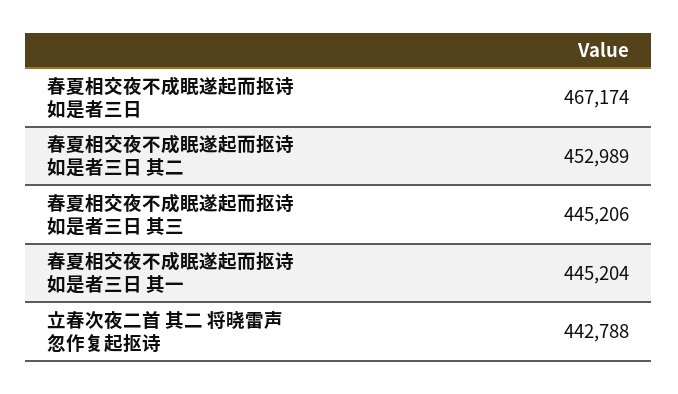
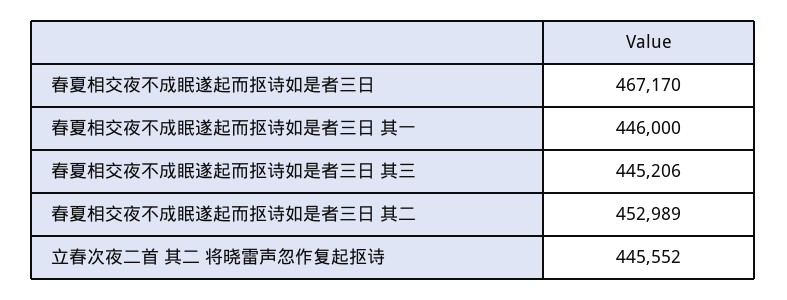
春夏相交夜不成眠遂起而抠诗如是者三日: 467174 -> 467170
春夏相交夜不成眠遂起而抠诗如是者三日 其一: 445204 -> 446000
立春次夜二首 其二 将晓雷声忽作复起抠诗: 442788 -> 445552

